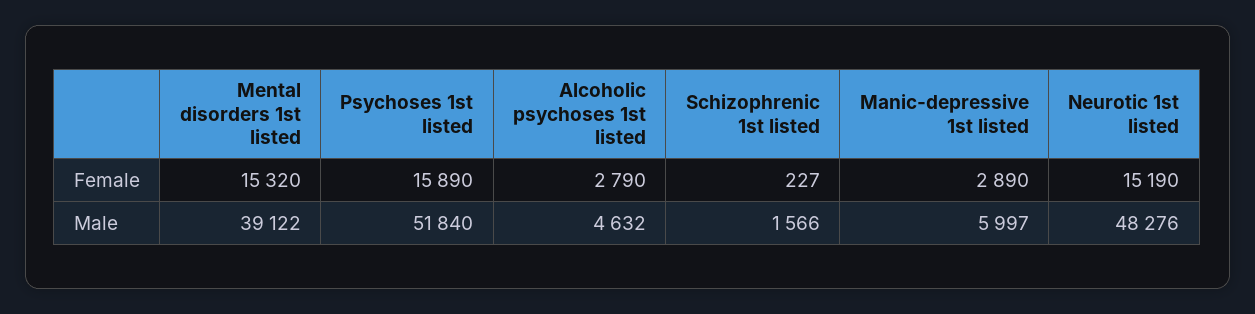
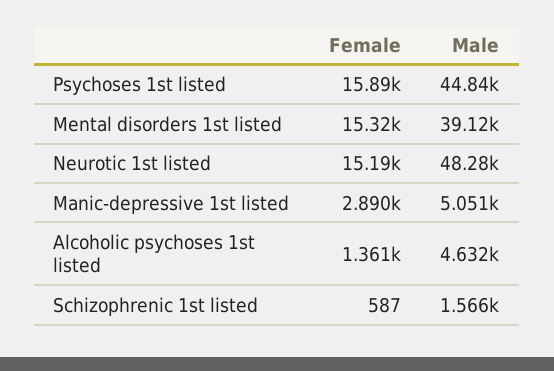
Alcoholic psychoses 1st listed, Female: 2790 -> 1361
Schizophrenic 1st listed, Female: 227 -> 587
Psychoses 1st listed, Male: 51840 -> 44840
Manic-depressive 1st listed, Male: 5997 -> 5051

